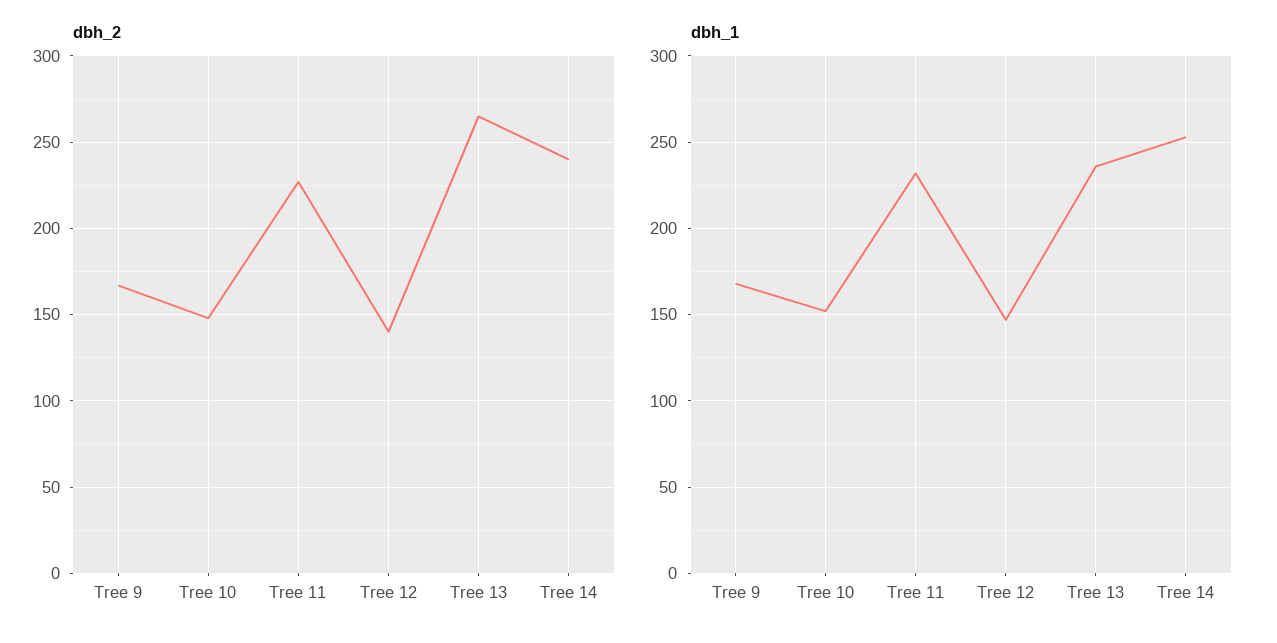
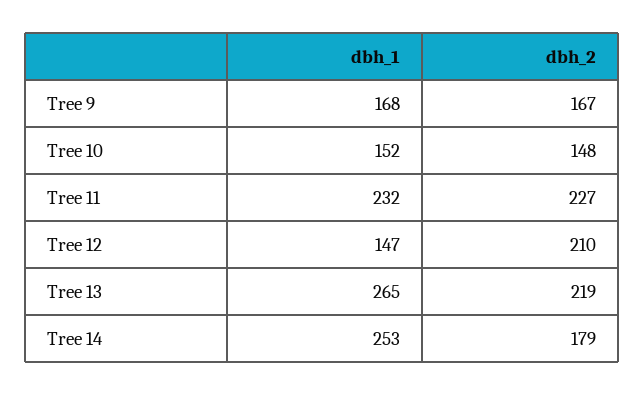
dbh_2, Tree 12: 140 -> 210
dbh_2, Tree 13: 265 -> 219
dbh_2, Tree 14: 240 -> 179
dbh_1, Tree 13: 235 -> 265

